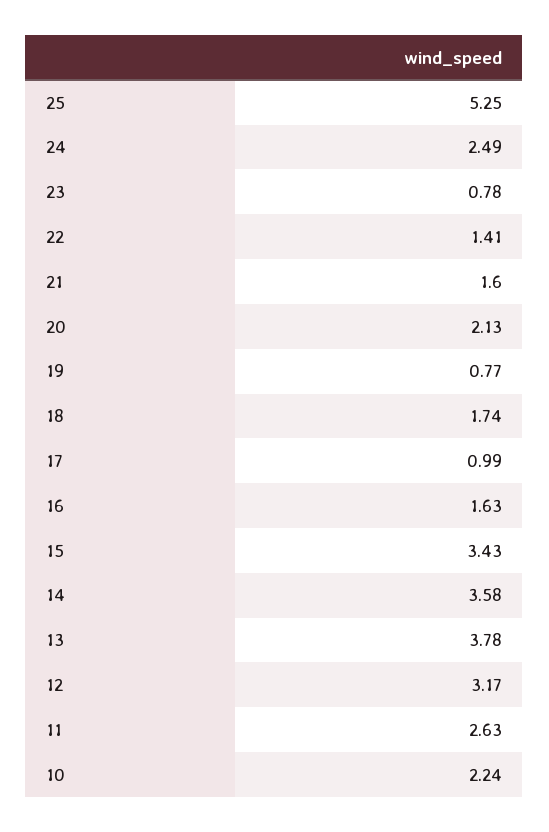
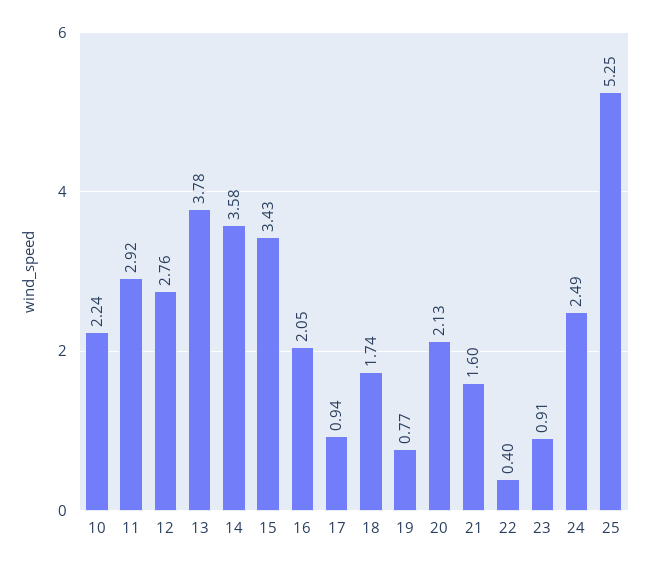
23: 0.78 -> 0.91
22: 1.41 -> 0.4
17: 0.99 -> 0.94
16: 1.63 -> 2.05
12: 3.17 -> 2.76
11: 2.63 -> 2.92

